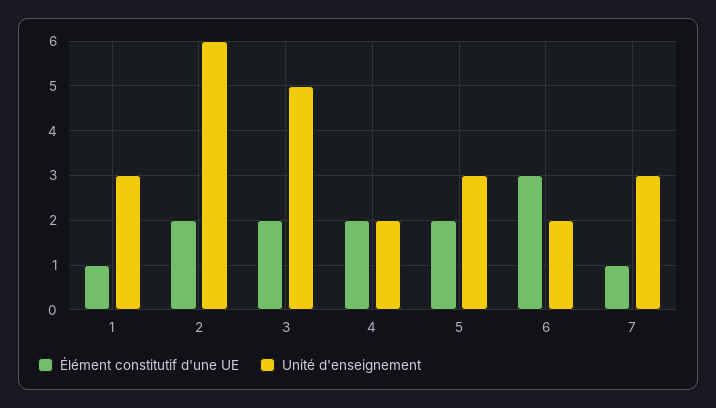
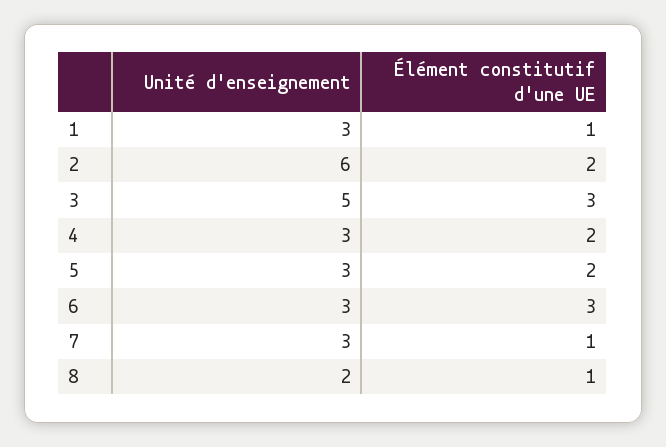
Élément constitutif d'une UE, 3: 2 -> 3
Unité d'enseignement, 4: 2 -> 3
Unité d'enseignement, 6: 2 -> 3
Unité d'enseignement, 8: none -> 2
Élément constitutif d'une UE, 8: none -> 1

